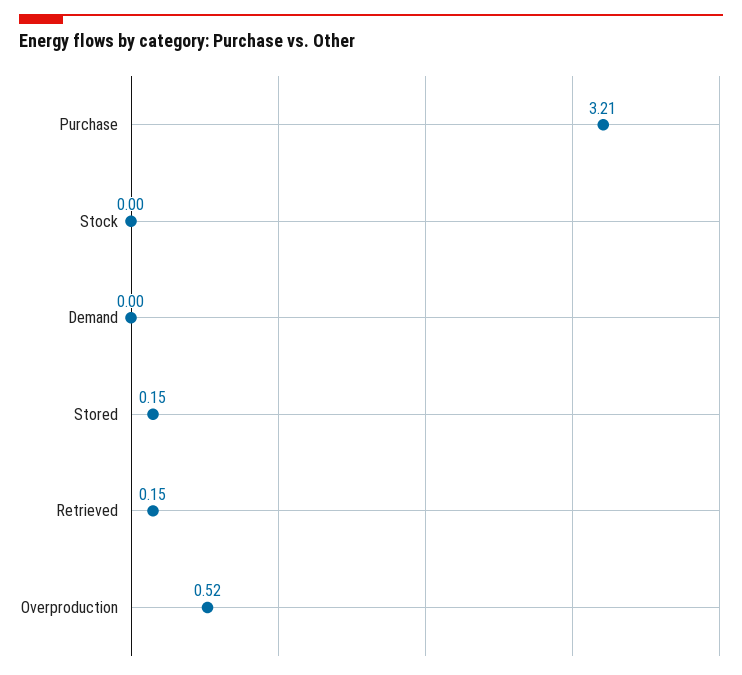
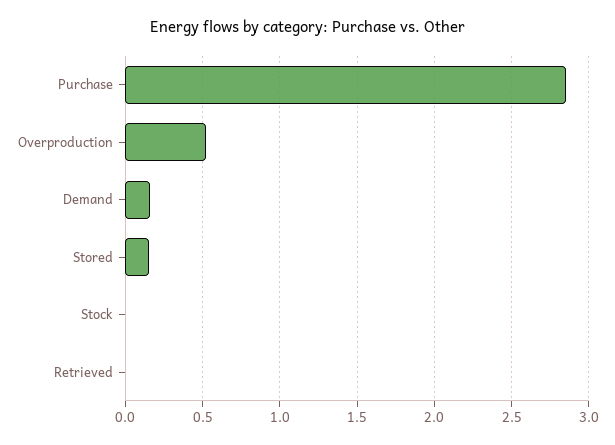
Purchase: 3.21 -> 2.85
Demand: 0 -> 0.15
Retrieved: 0.15 -> 0

